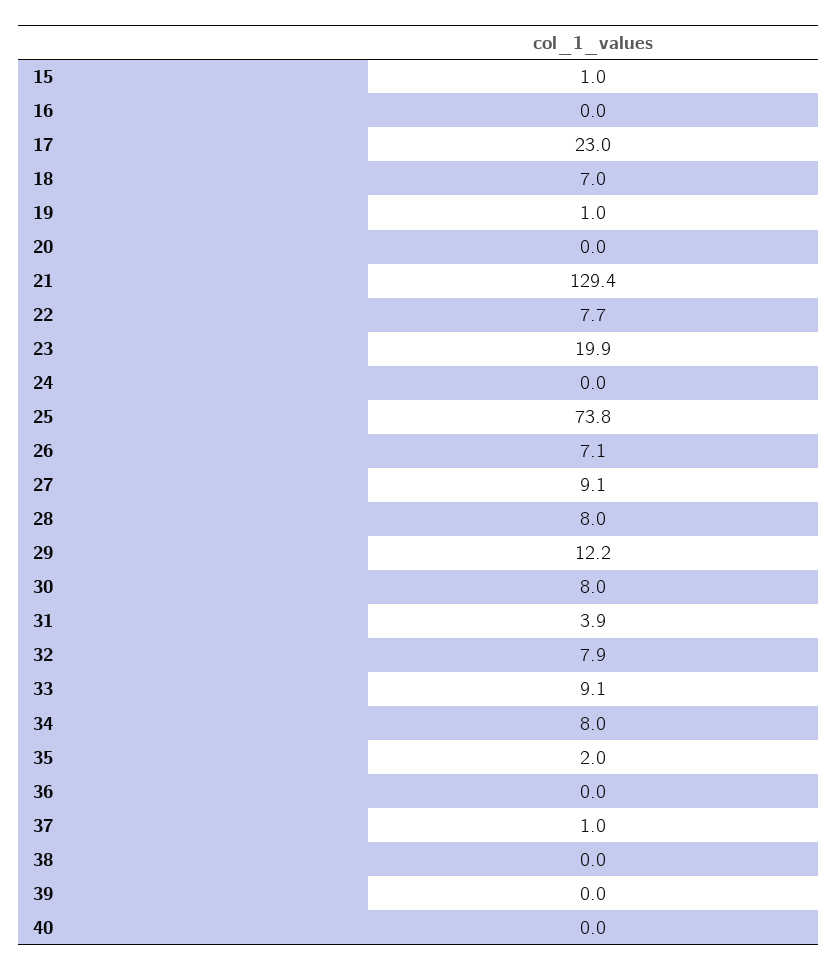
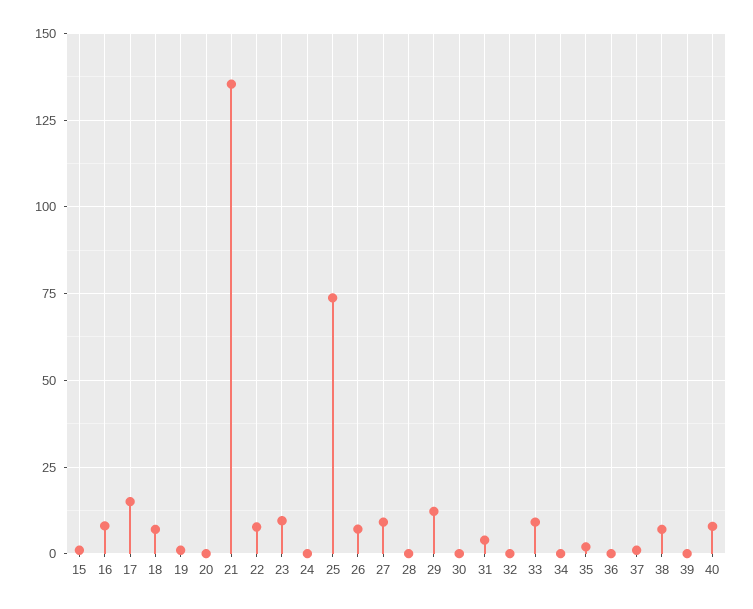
16: 0 -> 7.5
17: 23 -> 15
21: 129.4 -> 135
23: 19.9 -> 10
28: 8 -> 0
30: 8 -> 0
32: 7.9 -> 0
34: 8 -> 0
38: 0 -> 7.5
40: 0 -> 7.5

